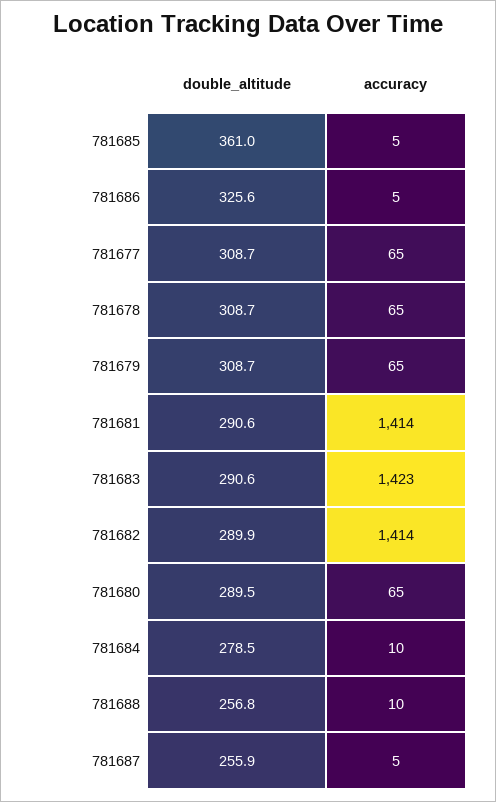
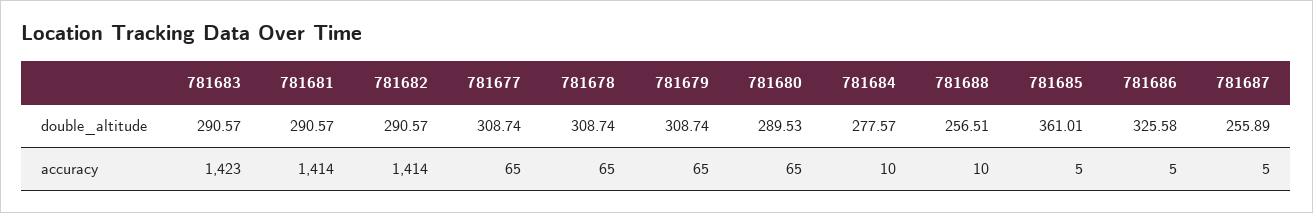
double_altitude, 781682: 289.9 -> 290.57
double_altitude, 781684: 278.5 -> 277.57
double_altitude, 781688: 256.8 -> 256.51

